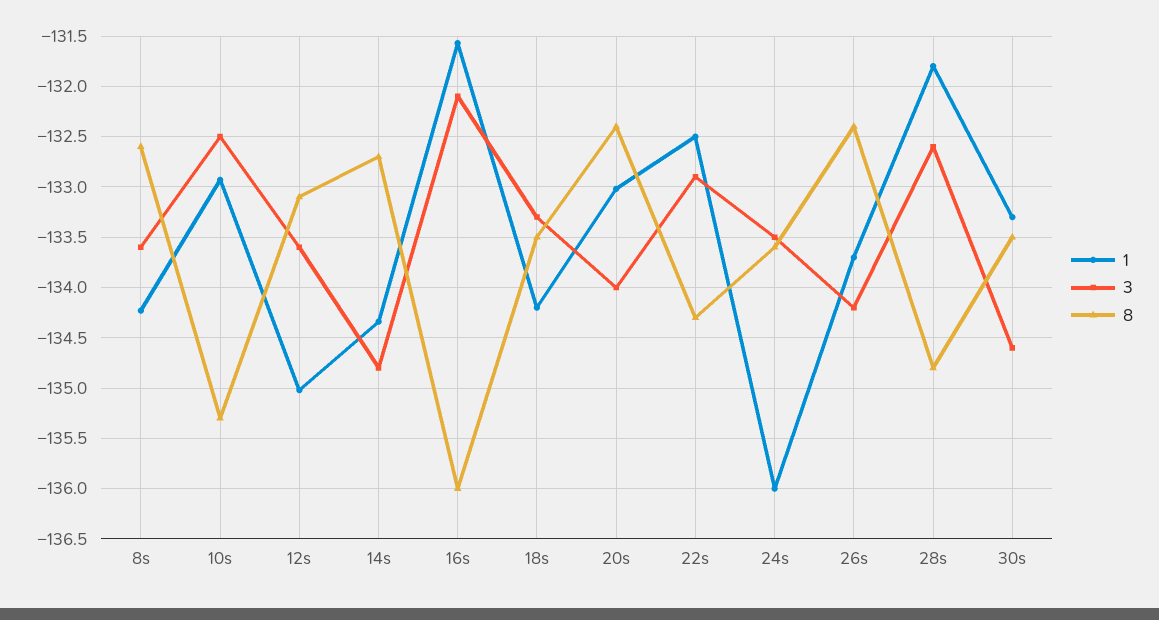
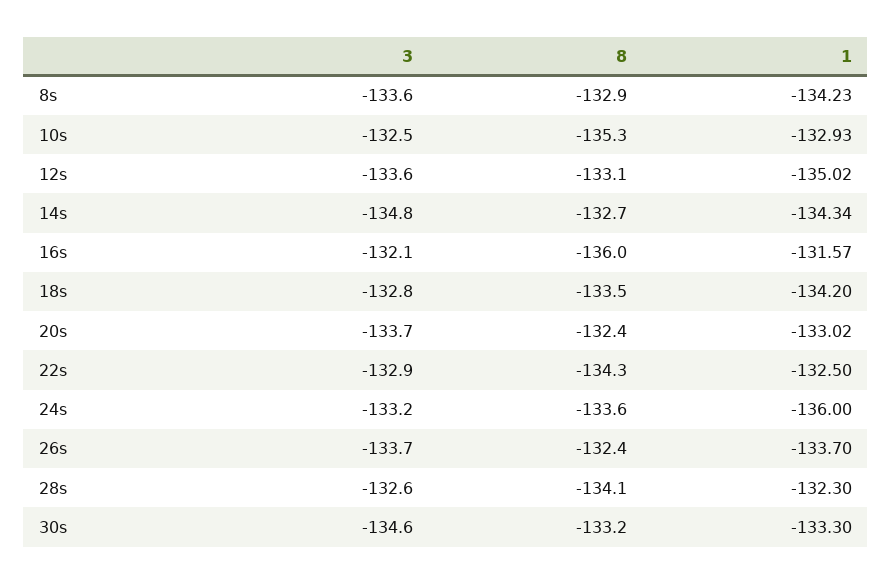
8, 8s: -132.6 -> -132.9
3, 18s: -133.3 -> -132.8
3, 20s: -134 -> -133.7
3, 24s: -133.5 -> -133.2
3, 26s: -134.2 -> -133.7
1, 28s: -131.8 -> -132.3
8, 28s: -134.8 -> -134.1
8, 30s: -133.5 -> -133.2

